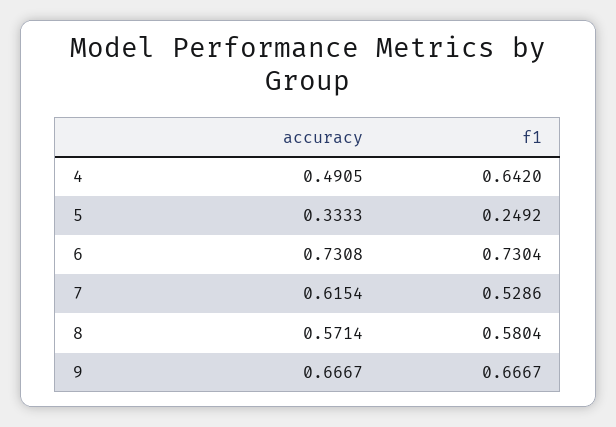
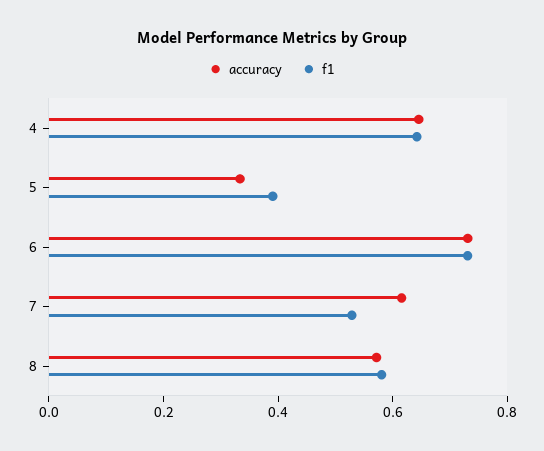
accuracy, 4: 0.4905 -> 0.65
f1, 5: 0.2492 -> 0.4
accuracy, 9: 0.6667 -> none
f1, 9: 0.6667 -> none

